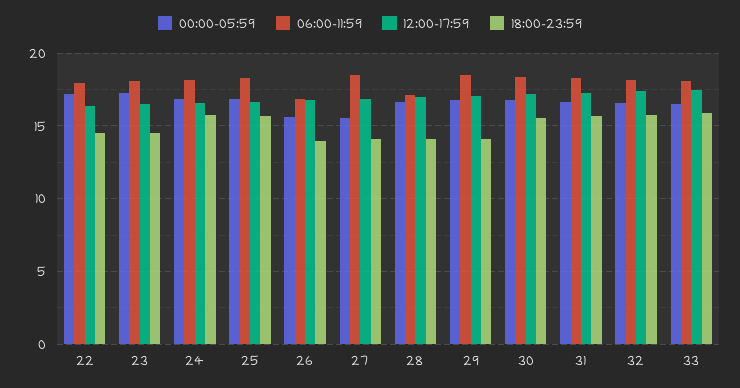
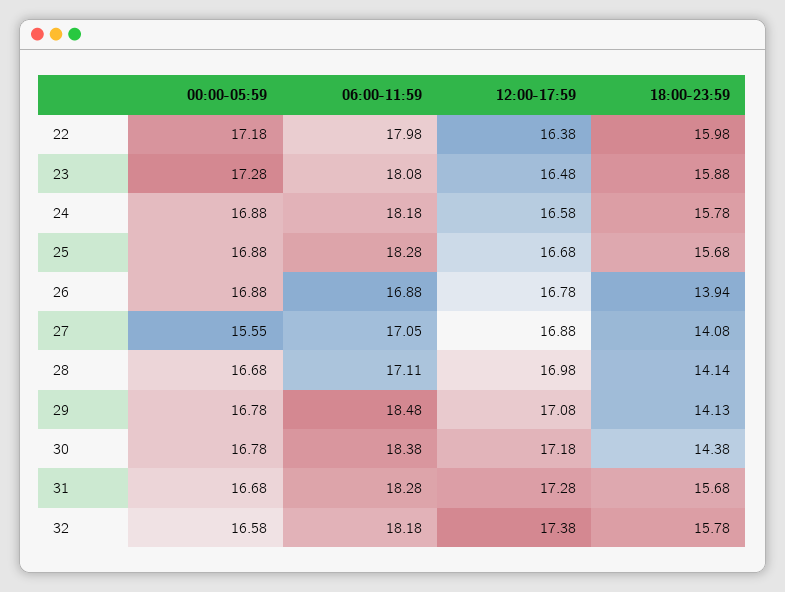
18:00-23:59, 22: 14.5 -> 15.98
18:00-23:59, 23: 14.5 -> 15.88
00:00-05:59, 26: 15.5 -> 16.88
06:00-11:59, 27: 18.5 -> 17.05
18:00-23:59, 30: 15.5 -> 14.38
00:00-05:59, 33: 16.5 -> none
06:00-11:59, 33: 18 -> none
12:00-17:59, 33: 17.5 -> none
18:00-23:59, 33: 16 -> none

